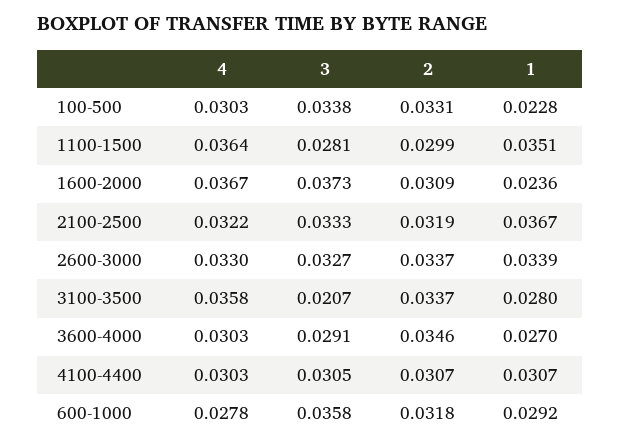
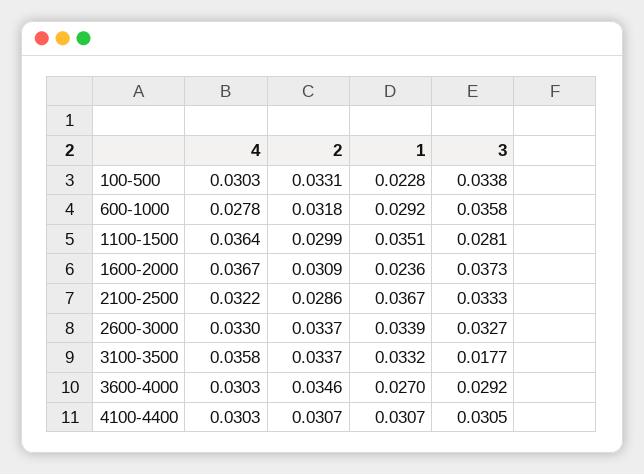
2, 2100-2500: 0.0319 -> 0.0286
3, 3100-3500: 0.0207 -> 0.0177
1, 3100-3500: 0.028 -> 0.0332
3, 3600-4000: 0.0291 -> 0.0292

